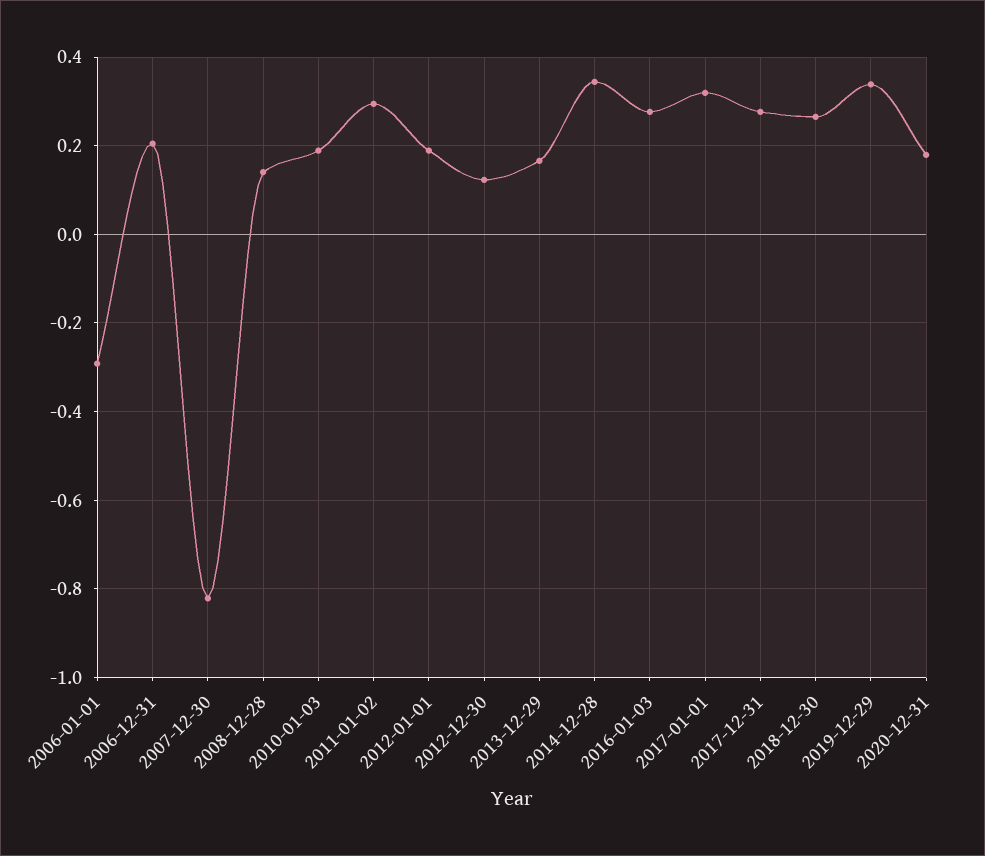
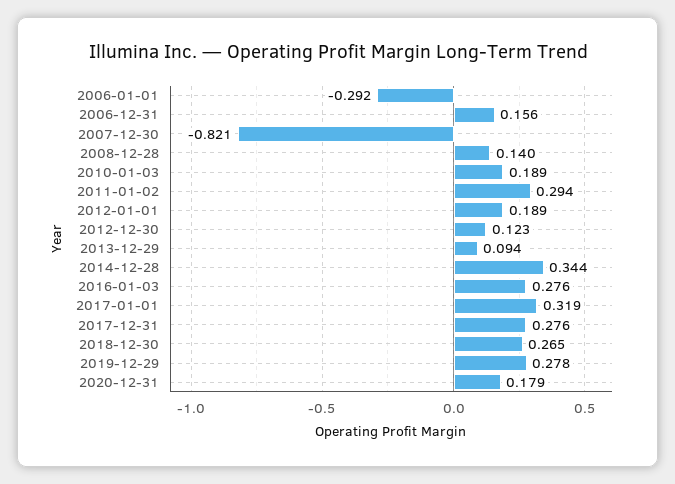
2006-12-31: 0.2 -> 0.156
2013-12-29: 0.16 -> 0.094
2019-12-29: 0.34 -> 0.278

